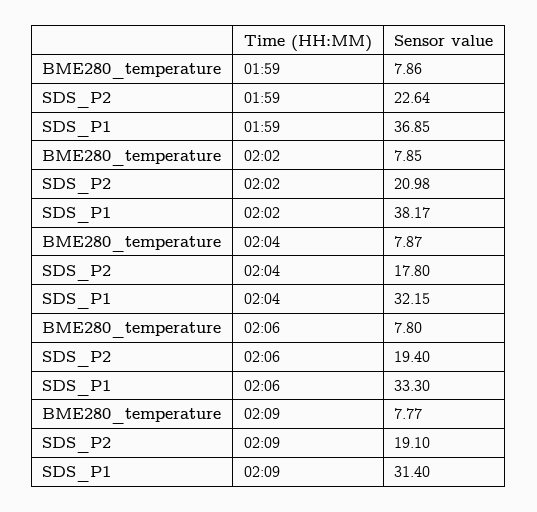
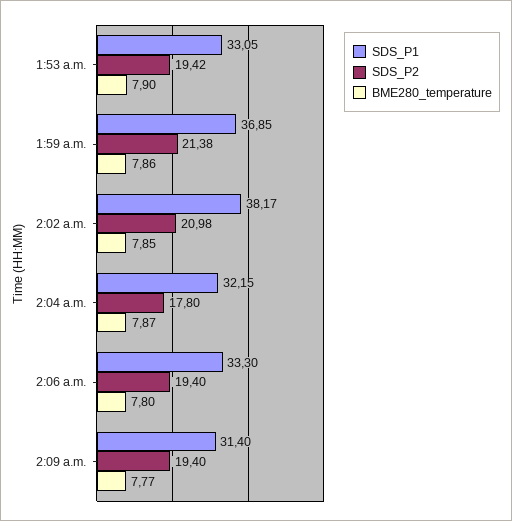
SDS_P2, 01:59: 22.64 -> 21.38
SDS_P2, 02:09: 19.1 -> 19.4
SDS_P1, 1:53 a.m.: none -> 33.05
SDS_P2, 1:53 a.m.: none -> 19.42
BME280_temperature, 1:53 a.m.: none -> 7.9

